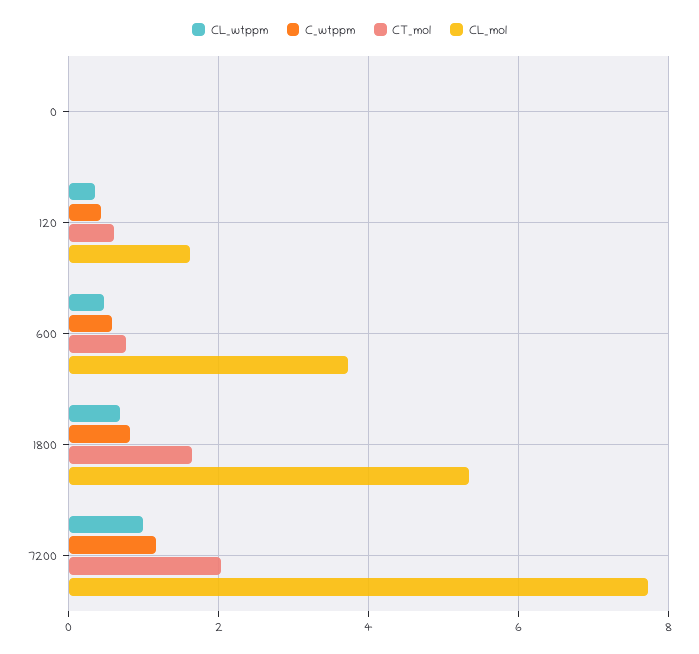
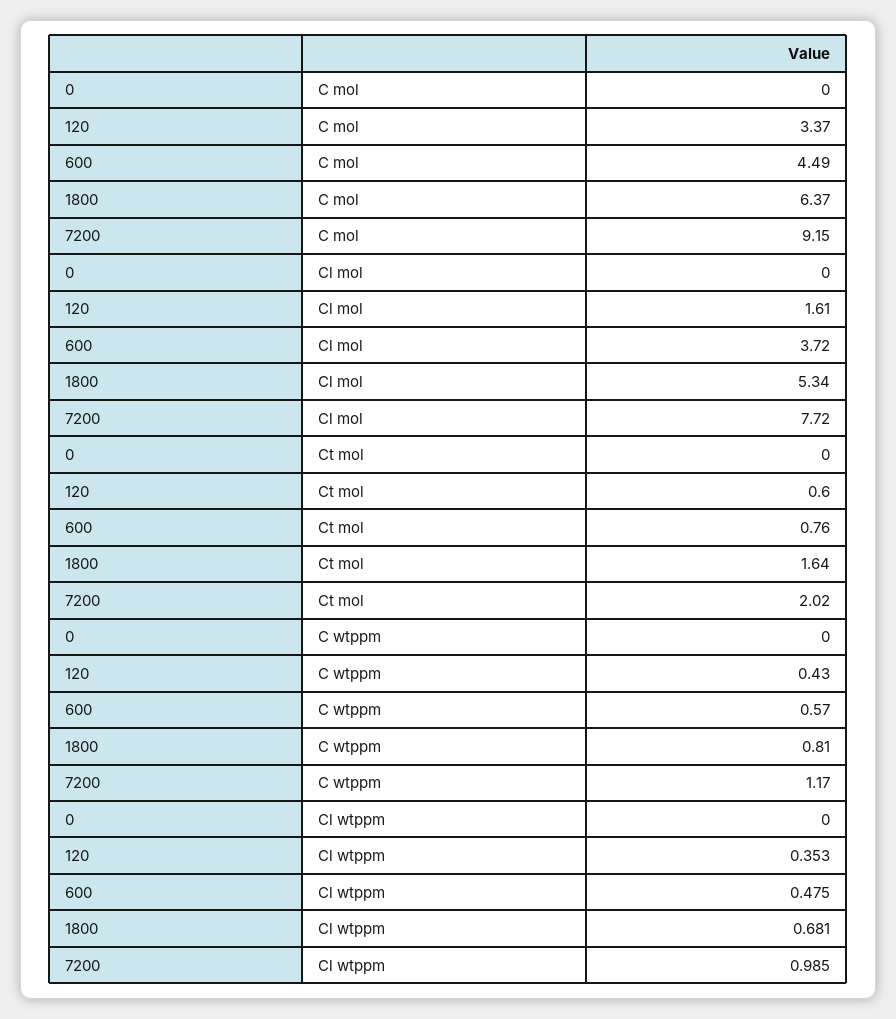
C mol, 0: none -> 0
C mol, 120: none -> 3.37
C mol, 600: none -> 4.49
C mol, 1800: none -> 6.37
C mol, 7200: none -> 9.15

